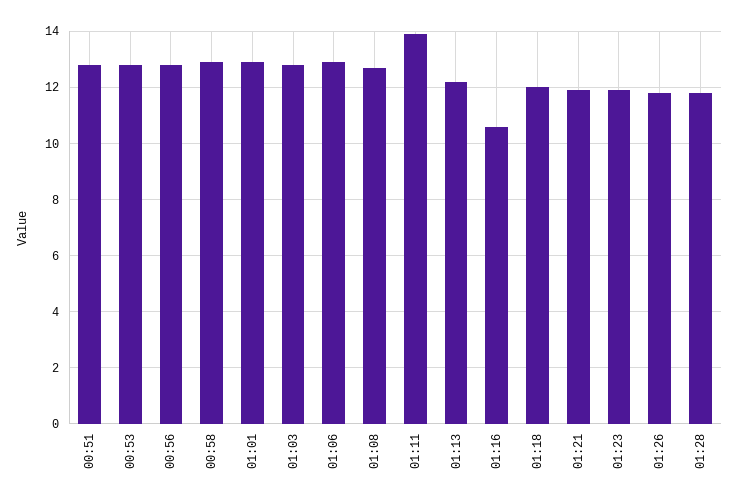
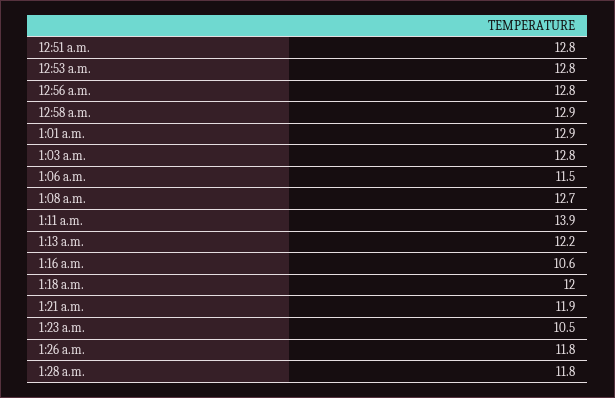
01:06: 13 -> 11.5
01:23: 12 -> 10.5

